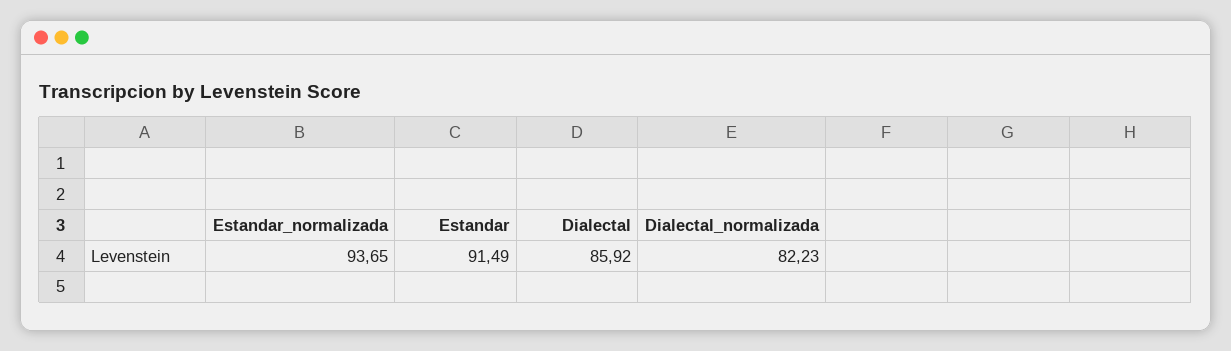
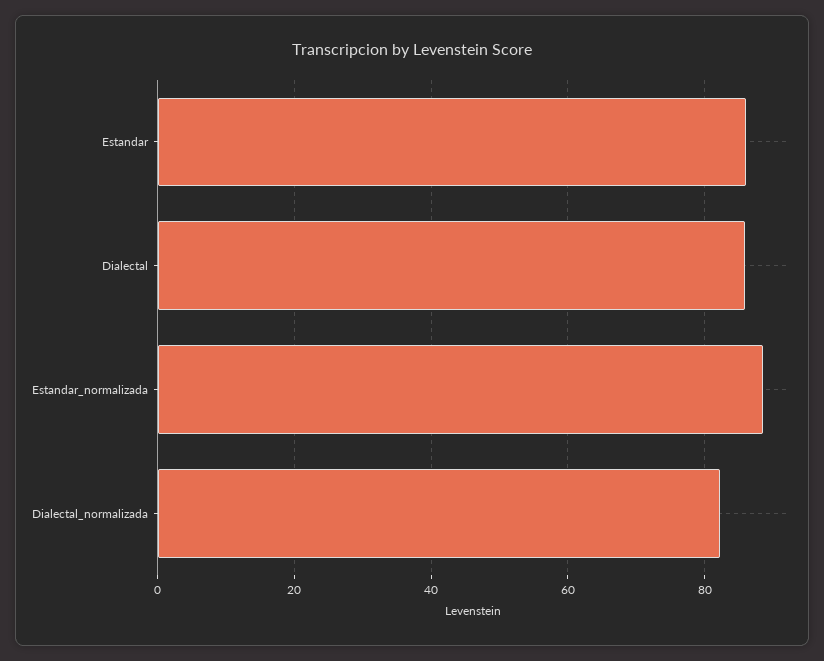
Estandar_normalizada: 93.65 -> 88
Estandar: 91.49 -> 86

